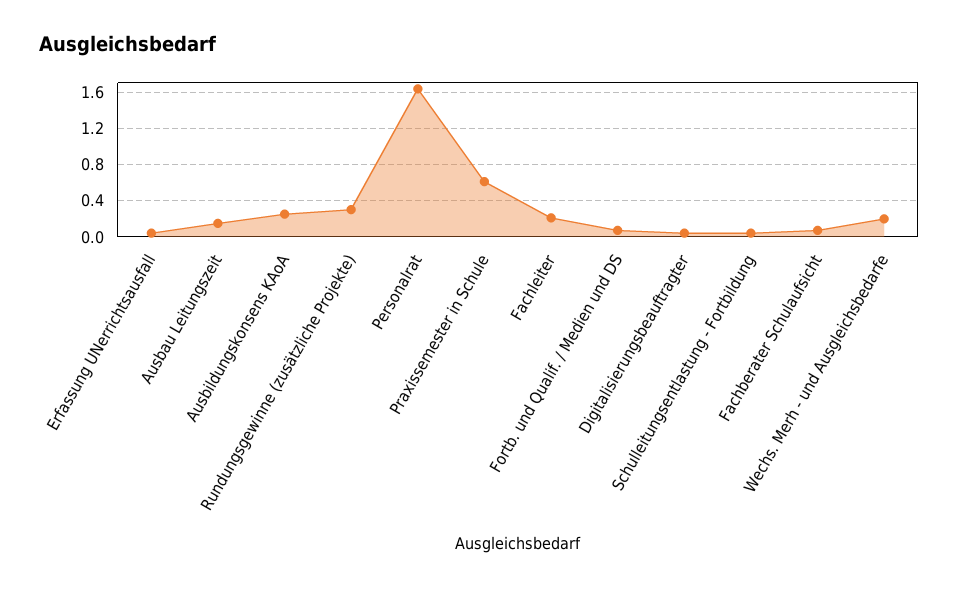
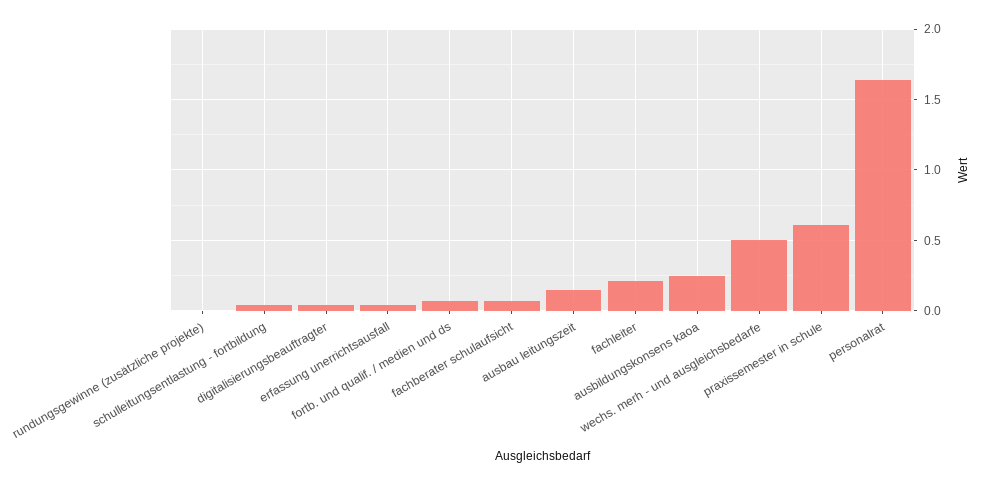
Rundungsgewinne (zusätzliche Projekte): 0.3 -> 0
Wechs. Merh - und Ausgleichsbedarfe: 0.2 -> 0.5

